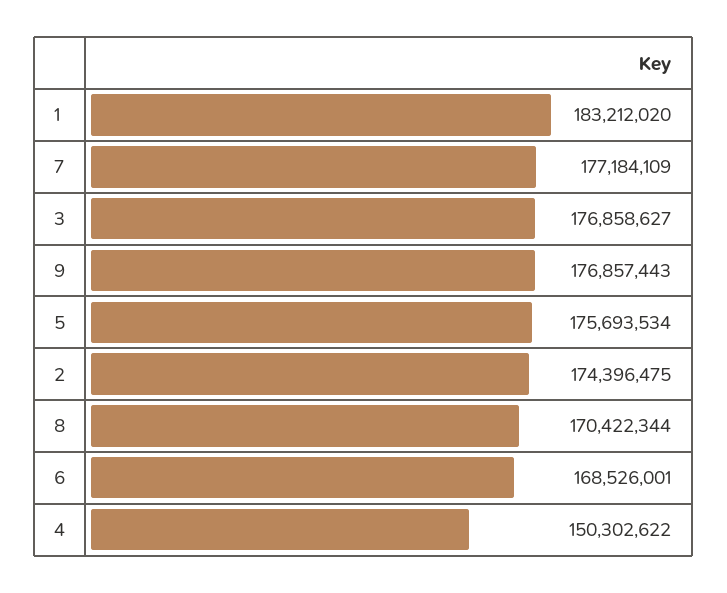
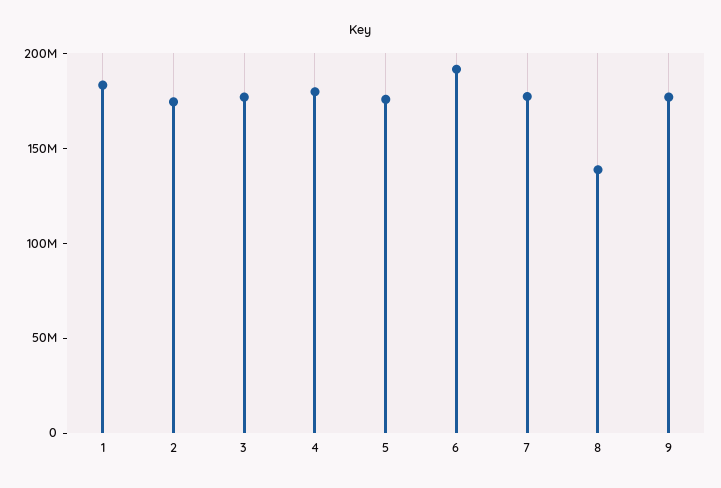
8: 170422344 -> 140000000
6: 168526001 -> 190000000
4: 150302622 -> 180000000

